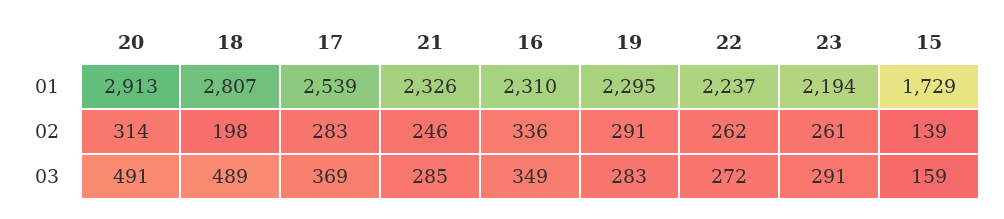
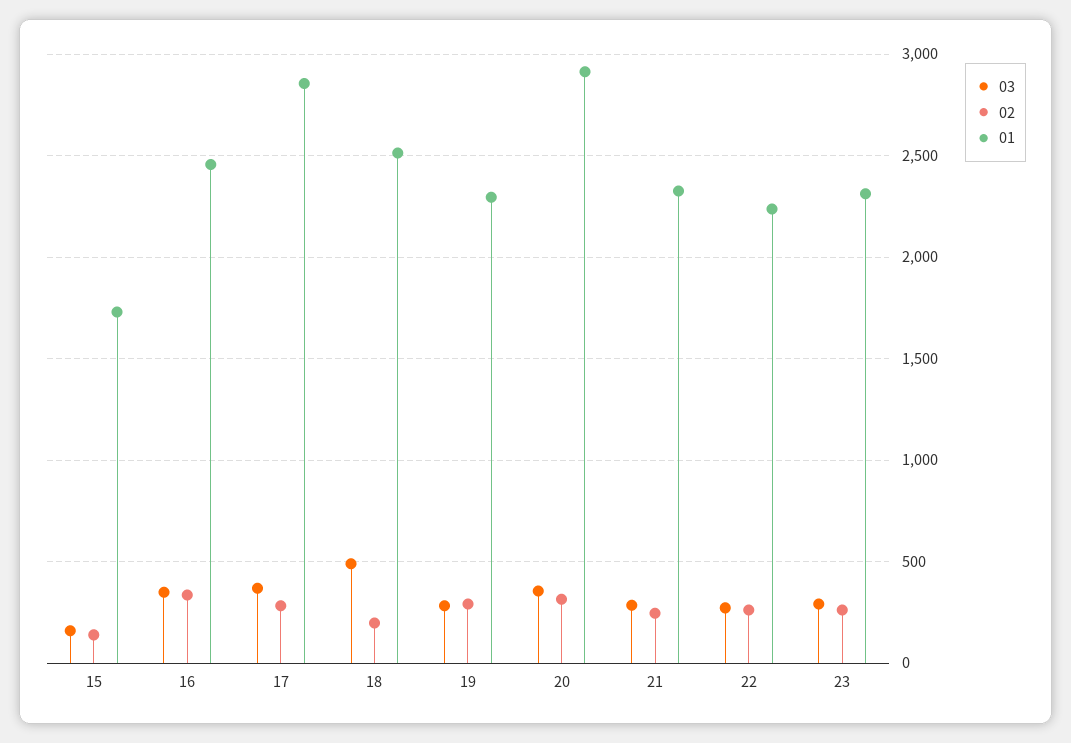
01, 18: 2807 -> 2500
01, 17: 2539 -> 2850
01, 16: 2310 -> 2450
01, 23: 2194 -> 2300
03, 20: 491 -> 350

